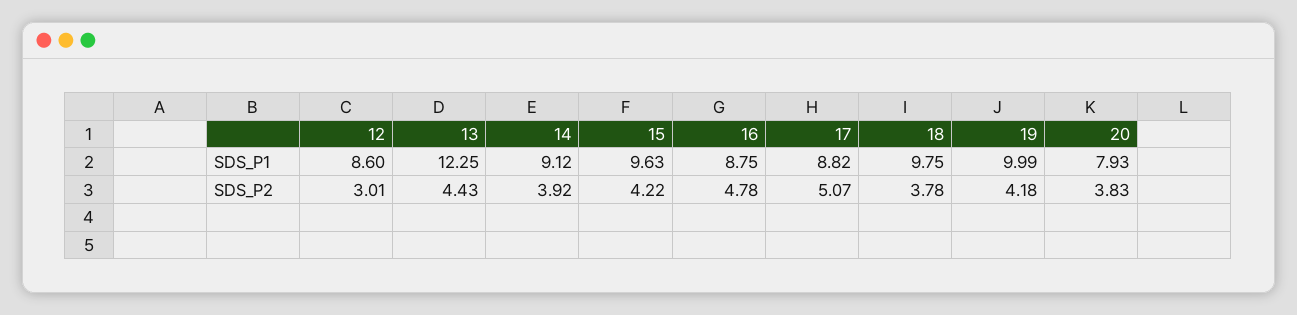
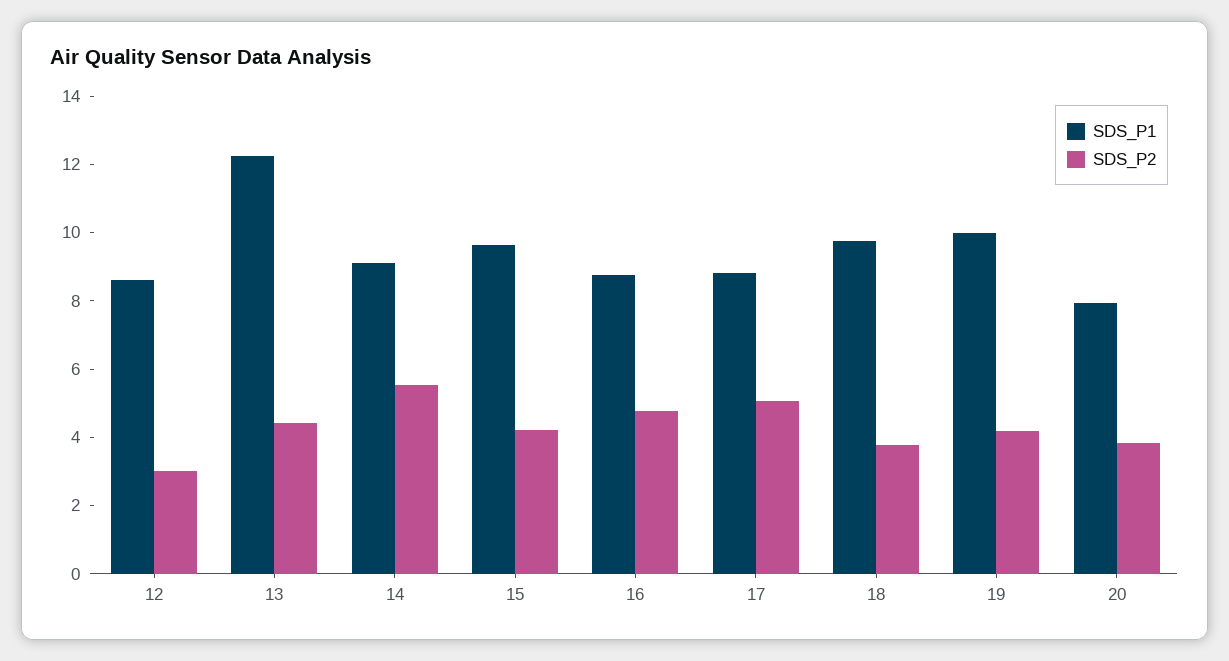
SDS_P2, 14: 3.92 -> 5.5

